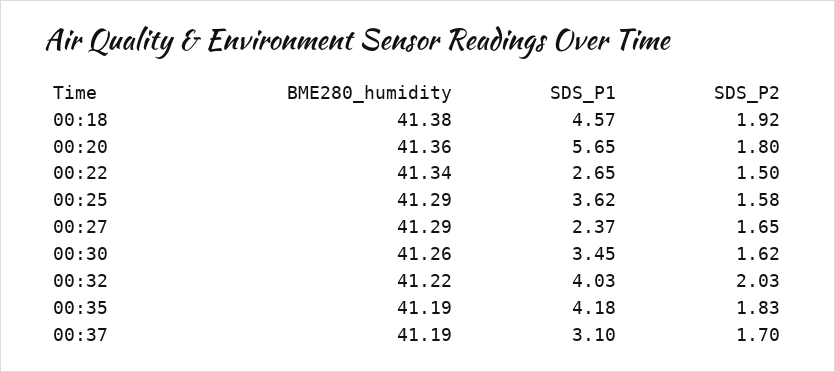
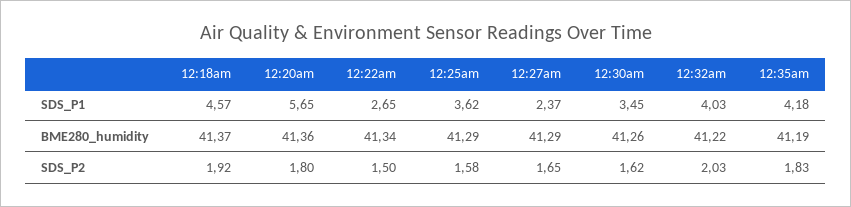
BME280_humidity, 00:18: 41.38 -> 41.37
BME280_humidity, 00:37: 41.19 -> none
SDS_P1, 00:37: 3.1 -> none
SDS_P2, 00:37: 1.7 -> none

